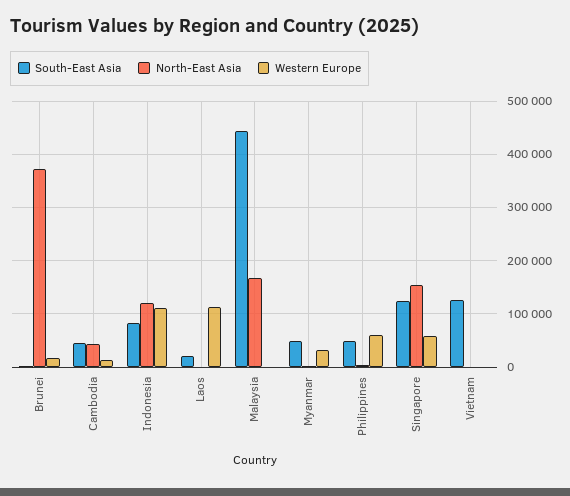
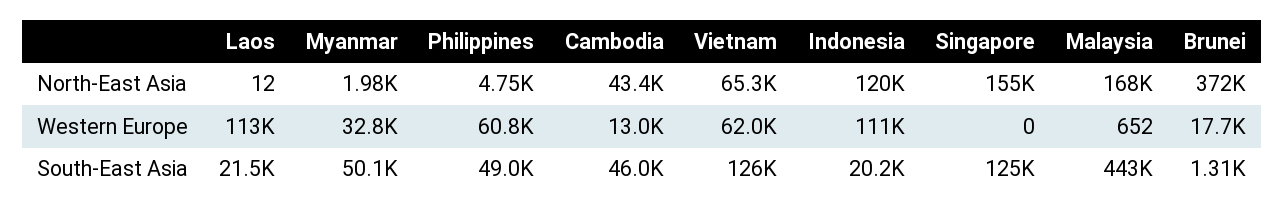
South-East Asia, Indonesia: 80000 -> 20200
Western Europe, Singapore: 60000 -> 0
North-East Asia, Vietnam: 0 -> 65300
Western Europe, Vietnam: 0 -> 62000

